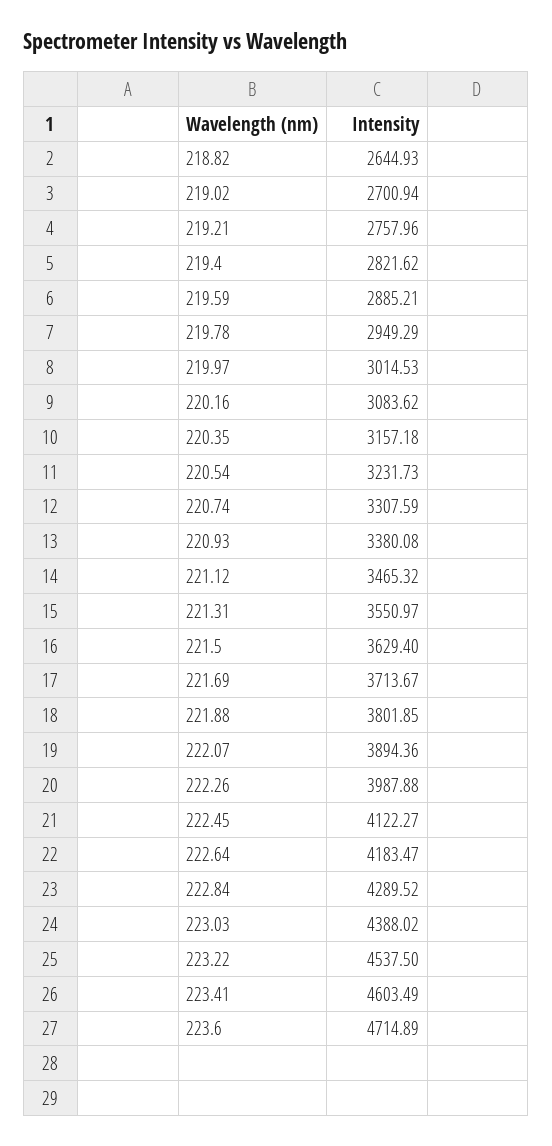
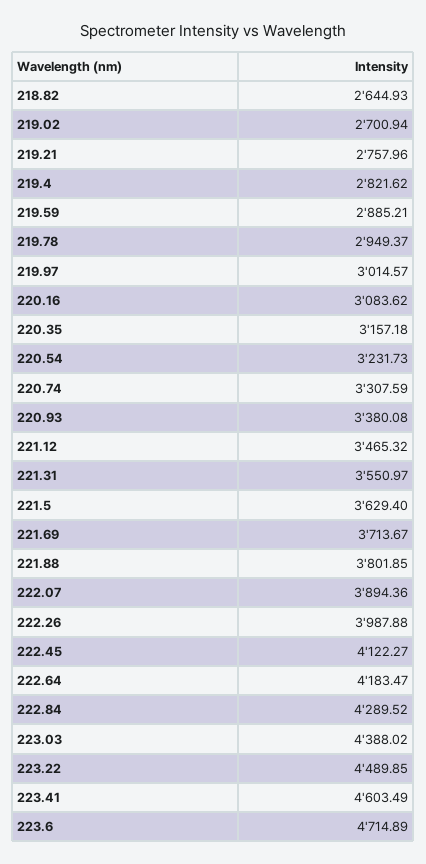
219.78: 2949.29 -> 2949.37
219.97: 3014.53 -> 3014.57
223.22: 4537.5 -> 4489.85

